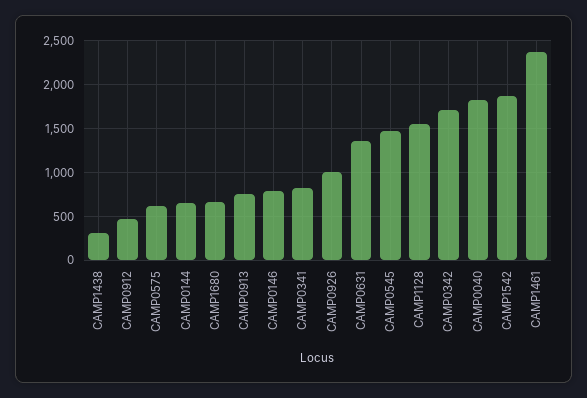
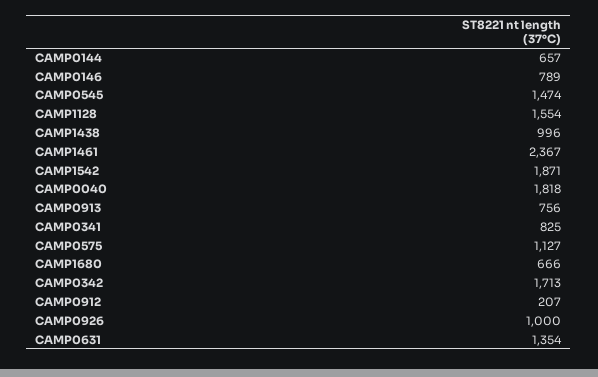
CAMP1438: 300 -> 996
CAMP0912: 500 -> 207
CAMP0575: 600 -> 1127

